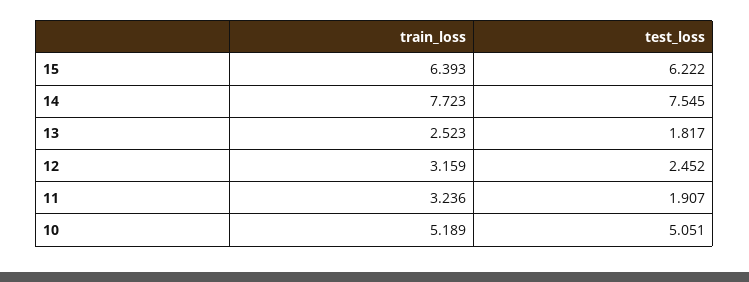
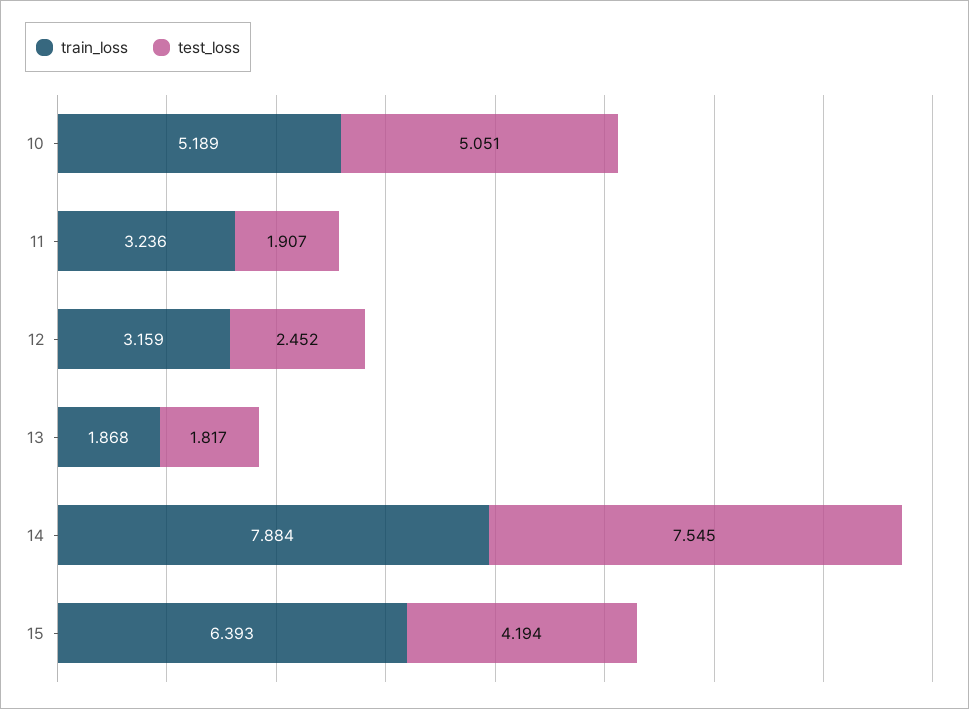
test_loss, 15: 6.222 -> 4.194
train_loss, 14: 7.723 -> 7.884
train_loss, 13: 2.523 -> 1.868

